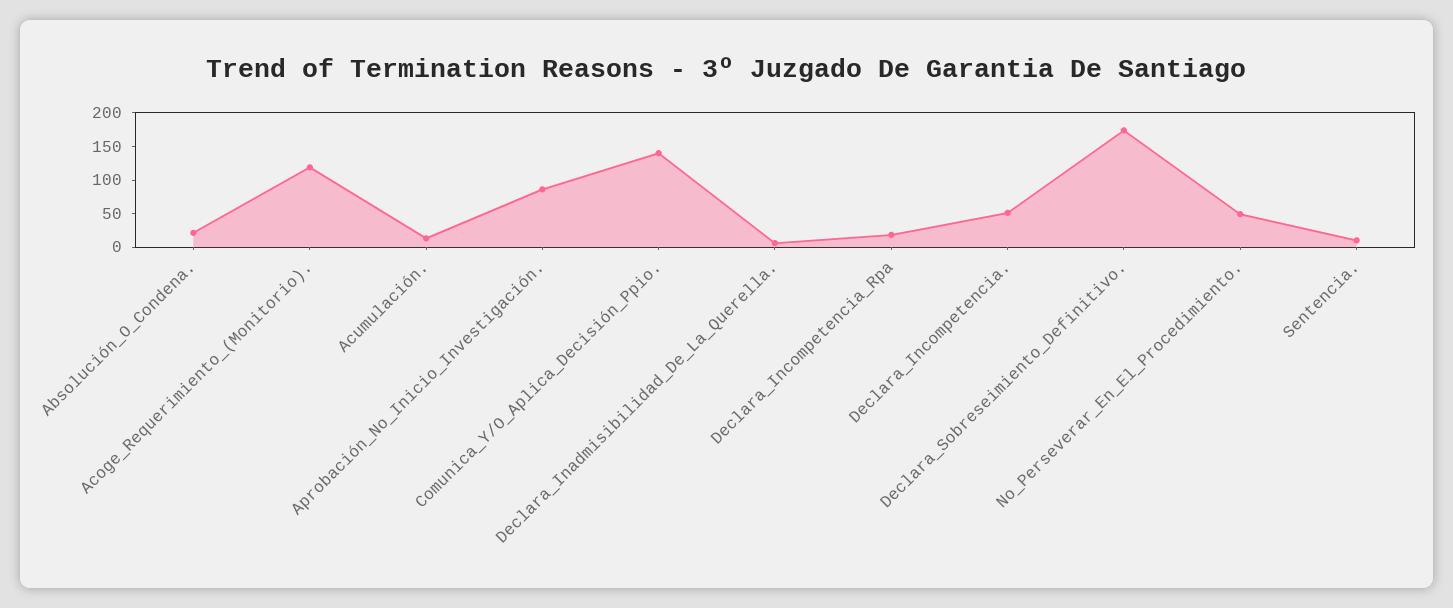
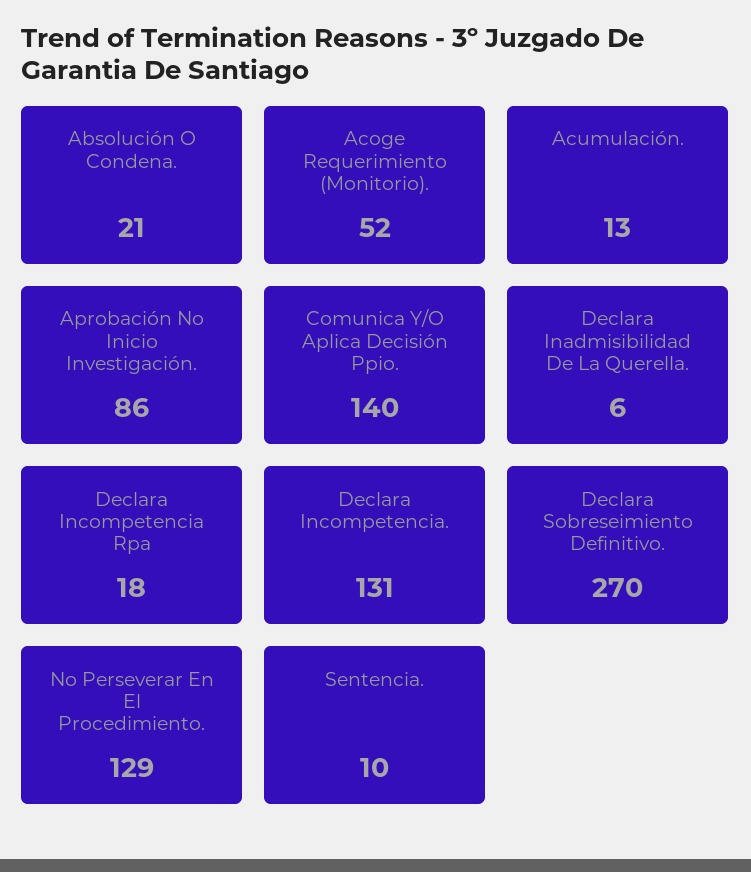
Acoge_Requerimiento_(Monitorio).: 125 -> 52
Declara_Incompetencia.: 50 -> 131
Declara_Sobreseimiento_Definitivo.: 175 -> 270
No_Perseverar_En_El_Procedimiento.: 50 -> 129

